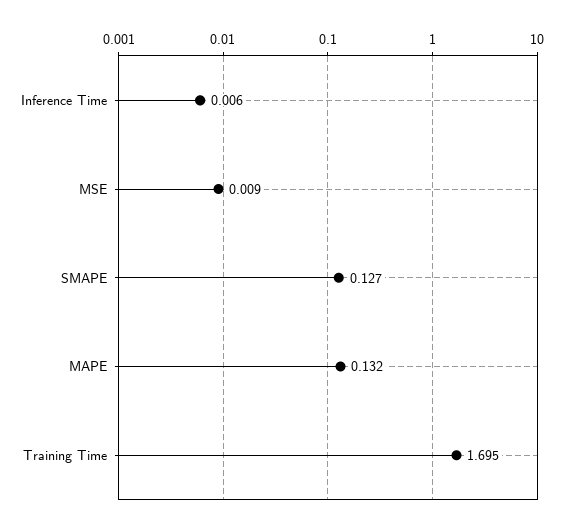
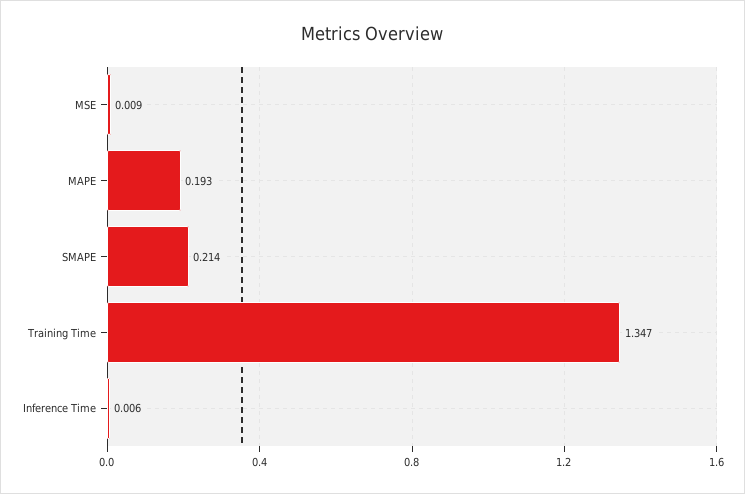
SMAPE: 0.127 -> 0.214
MAPE: 0.132 -> 0.193
Training Time: 1.695 -> 1.347

